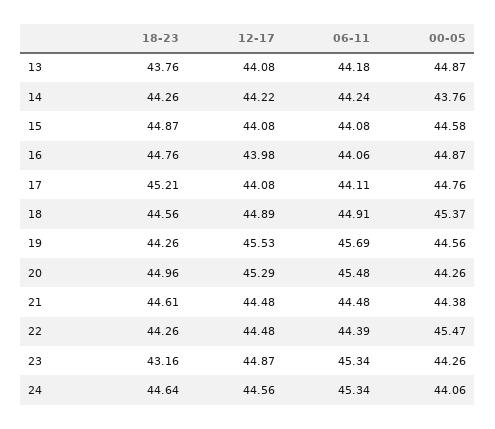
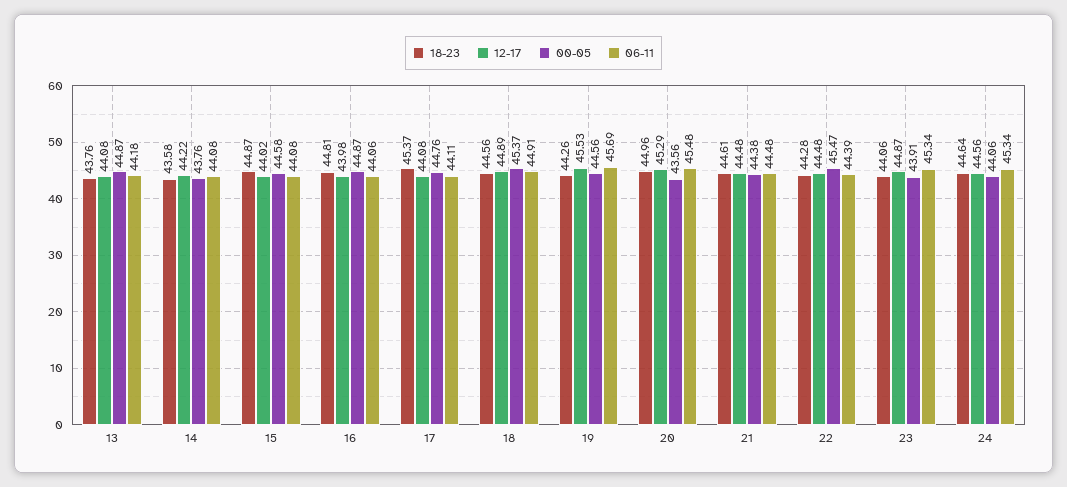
18-23, 14: 44.26 -> 43.58
06-11, 14: 44.24 -> 44.08
12-17, 15: 44.08 -> 44.02
18-23, 16: 44.76 -> 44.81
18-23, 17: 45.21 -> 45.37
00-05, 20: 44.26 -> 43.56
18-23, 22: 44.26 -> 44.28
18-23, 23: 43.16 -> 44.06
00-05, 23: 44.26 -> 43.91

